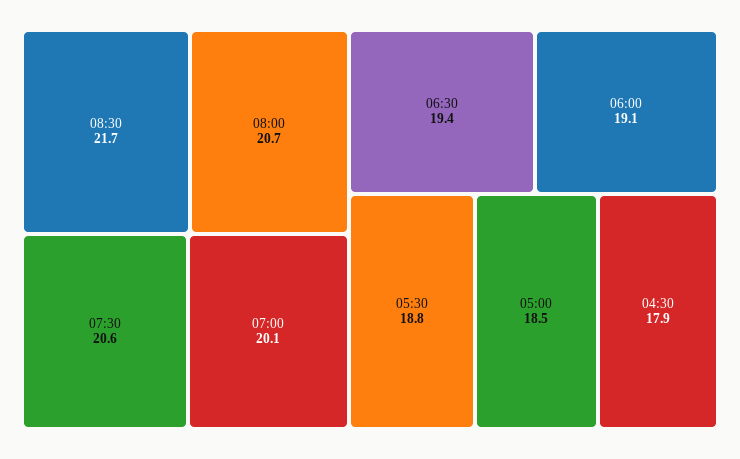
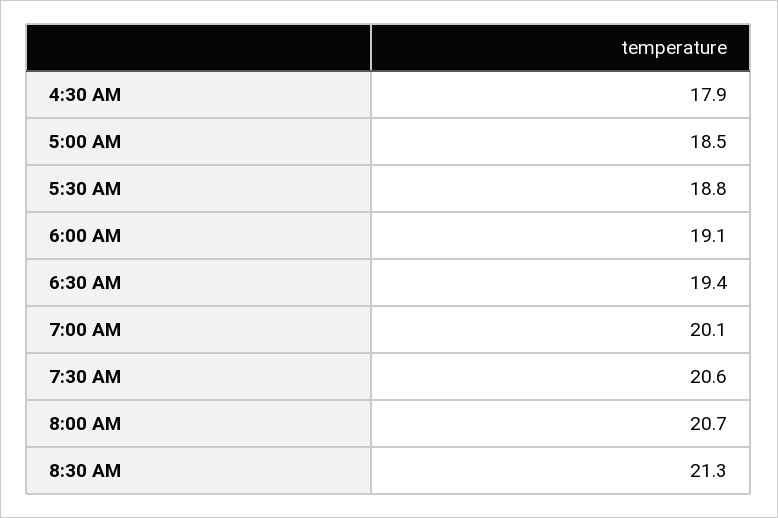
08:30: 21.7 -> 21.3

